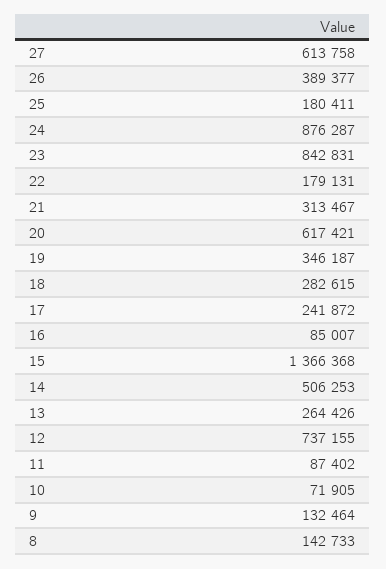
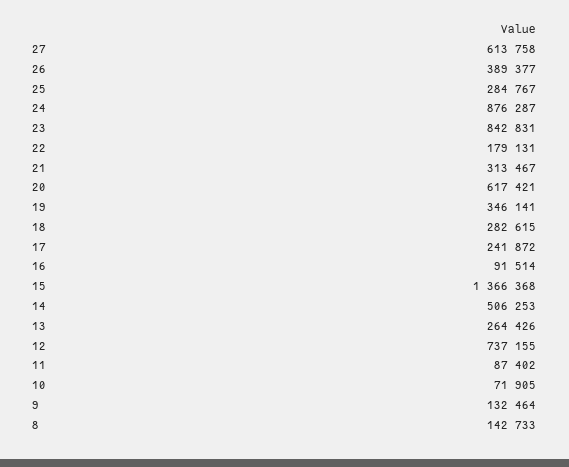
25: 180411 -> 284767
19: 346187 -> 346141
16: 85007 -> 91514

